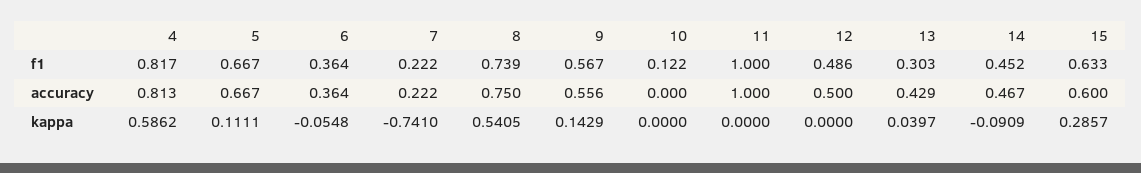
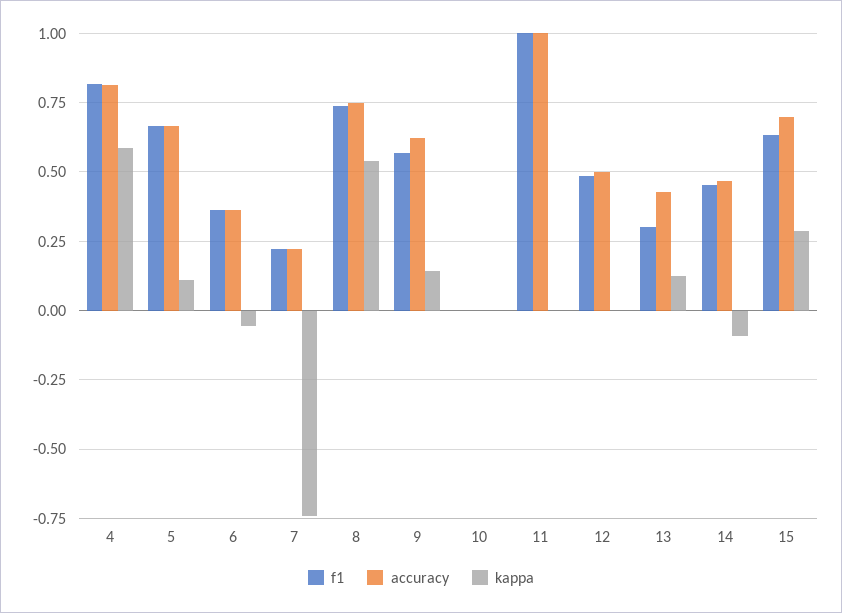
f1, 10: 0.122 -> 0
accuracy, 9: 0.556 -> 0.625
accuracy, 15: 0.6 -> 0.7
kappa, 13: 0.0397 -> 0.125

